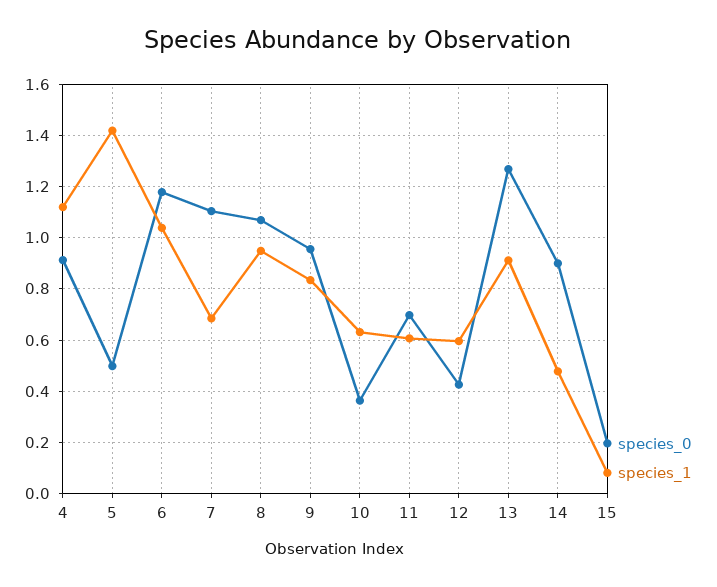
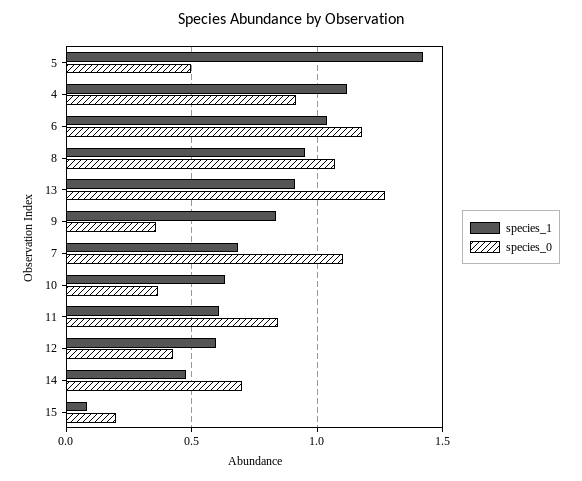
species_0, 9: 0.95 -> 0.35
species_0, 11: 0.7 -> 0.85
species_0, 14: 0.9 -> 0.7

